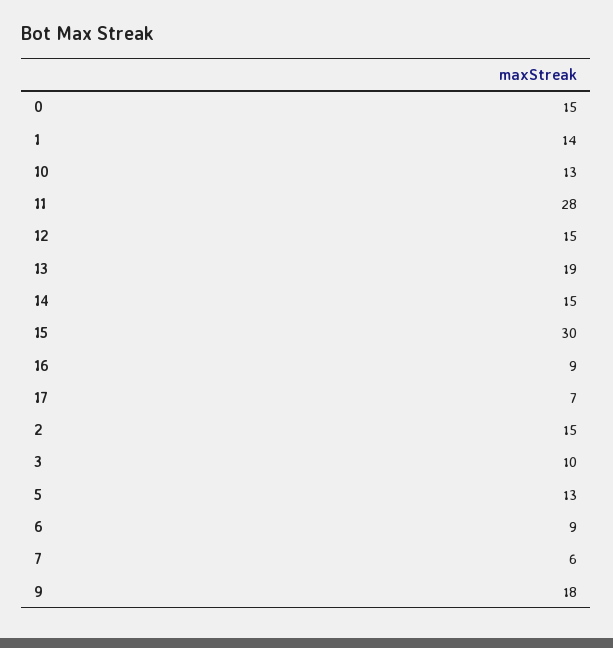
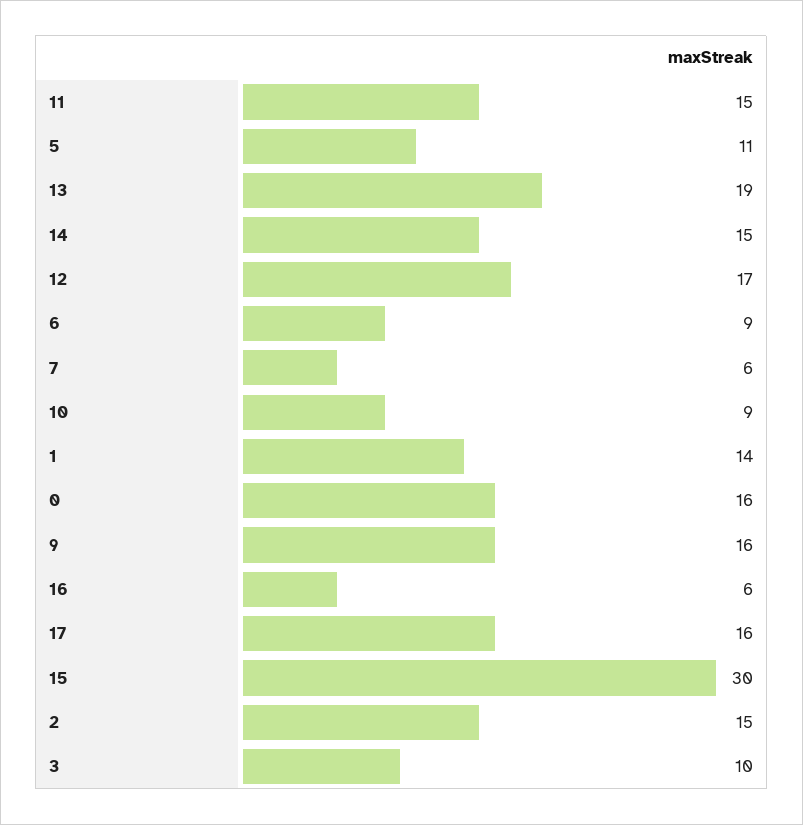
0: 15 -> 16
10: 13 -> 9
11: 28 -> 15
12: 15 -> 17
16: 9 -> 6
17: 7 -> 16
5: 13 -> 11
9: 18 -> 16

